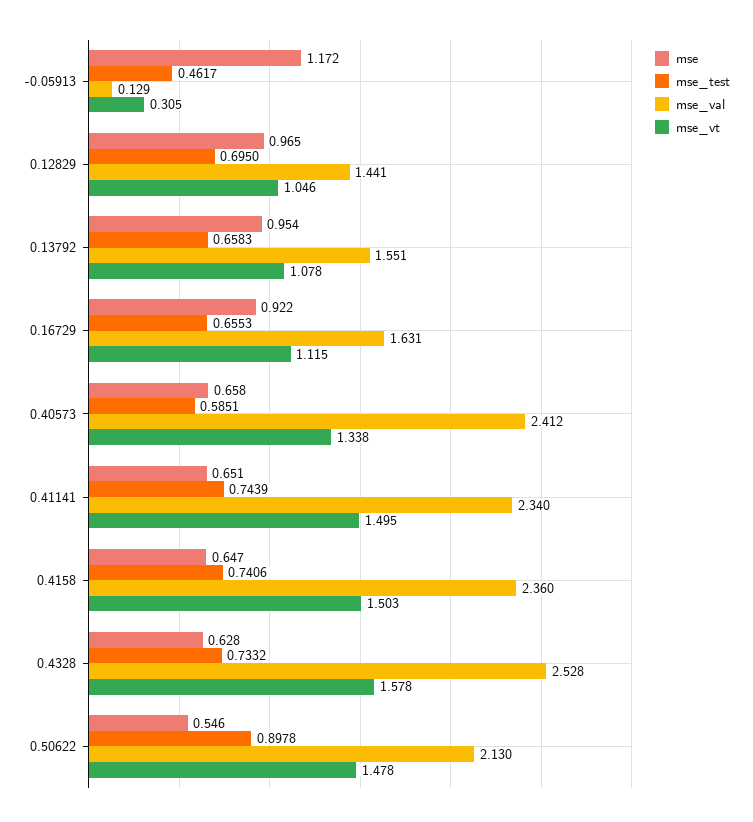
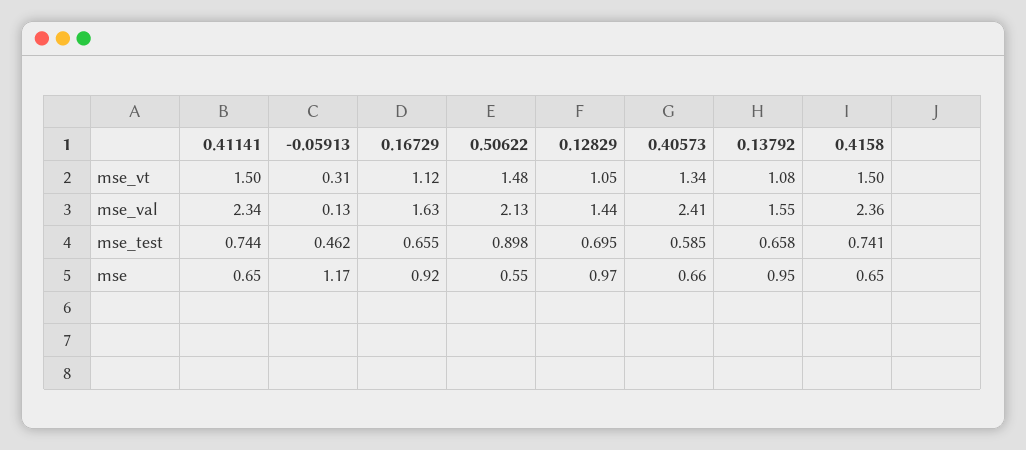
mse, 0.4328: 0.628 -> none
mse_test, 0.4328: 0.7332 -> none
mse_val, 0.4328: 2.528 -> none
mse_vt, 0.4328: 1.578 -> none

